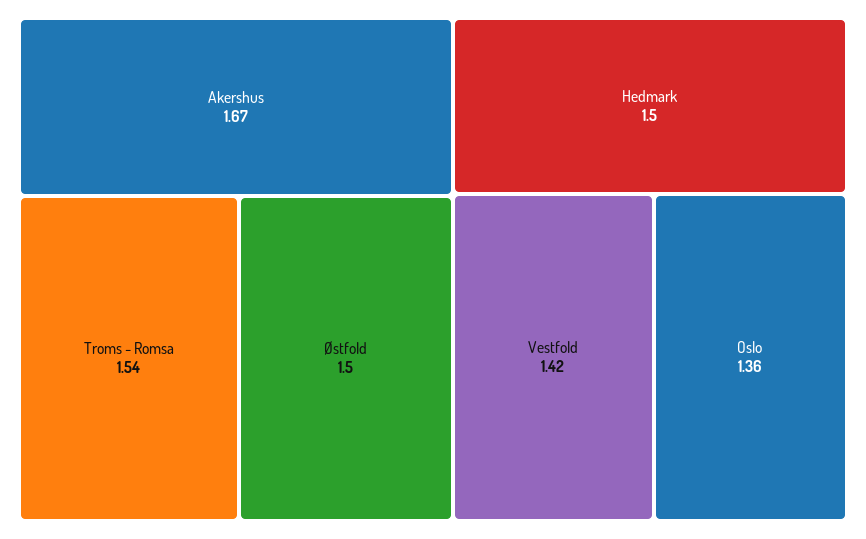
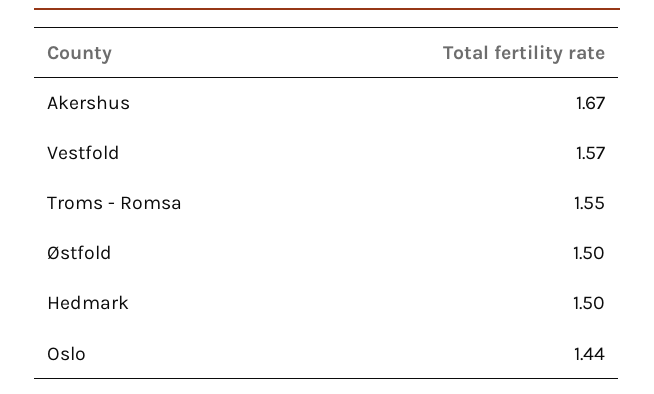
Troms - Romsa: 1.54 -> 1.55
Vestfold: 1.42 -> 1.57
Oslo: 1.36 -> 1.44

